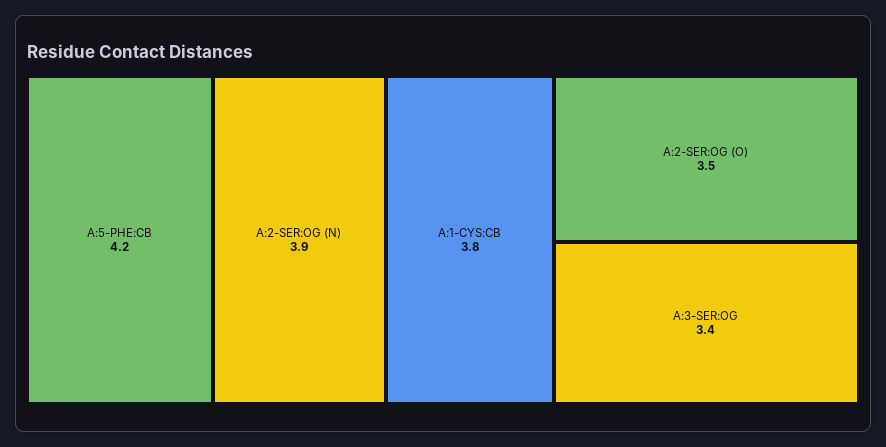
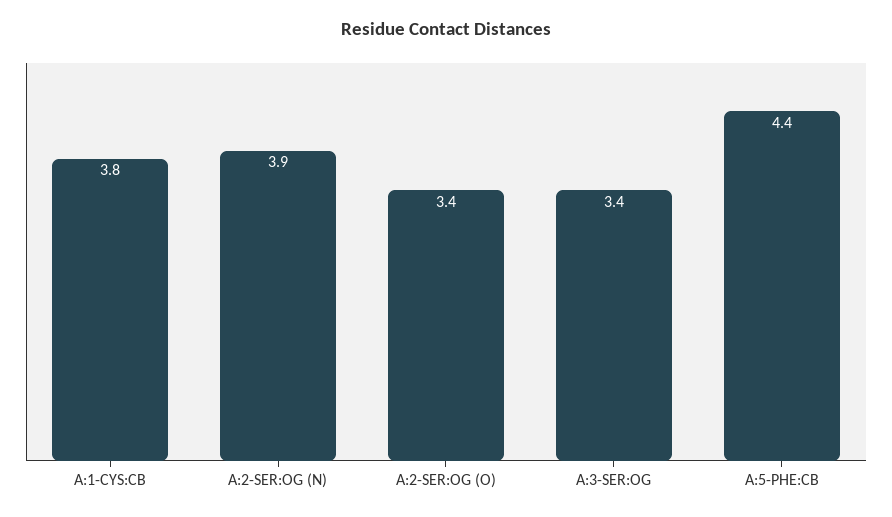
A:5-PHE:CB: 4.2 -> 4.4
A:2-SER:OG (O): 3.5 -> 3.4

